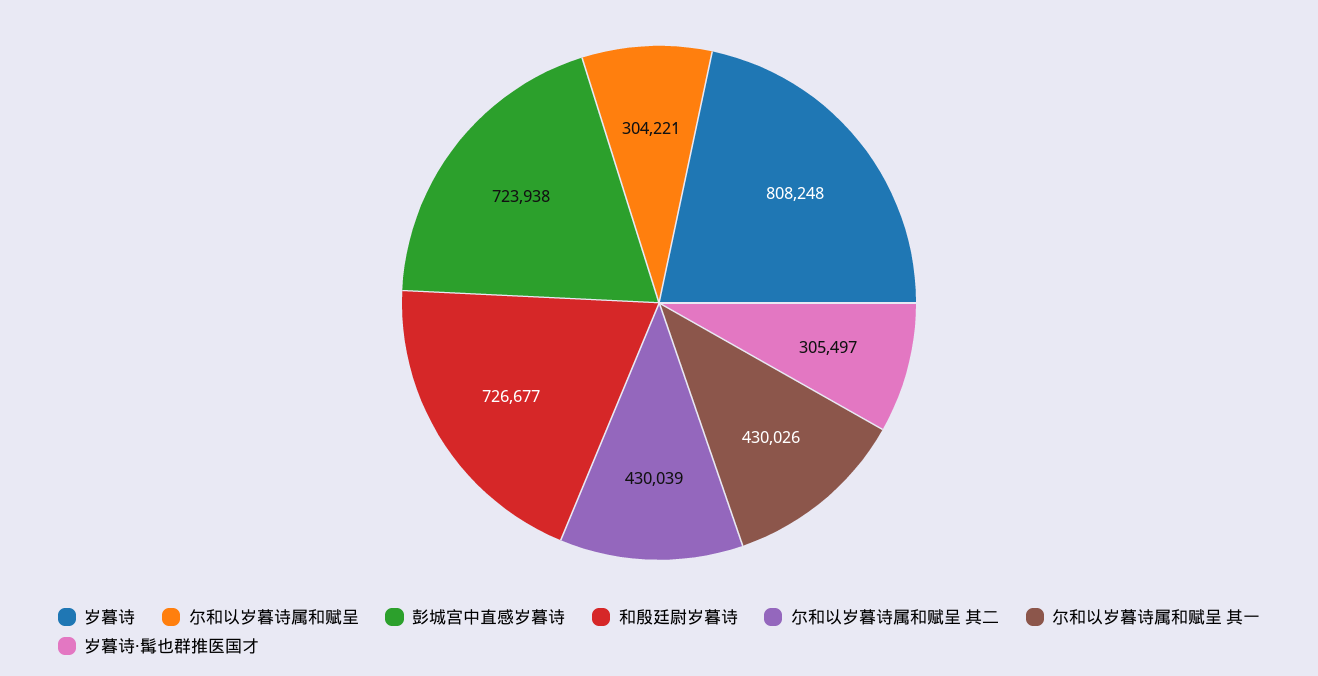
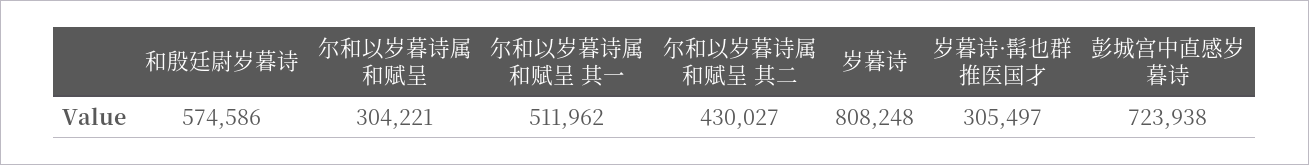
和殷廷尉岁暮诗: 726677 -> 574586
尔和以岁暮诗属和赋呈 其二: 430039 -> 430027
尔和以岁暮诗属和赋呈 其一: 430026 -> 511962

